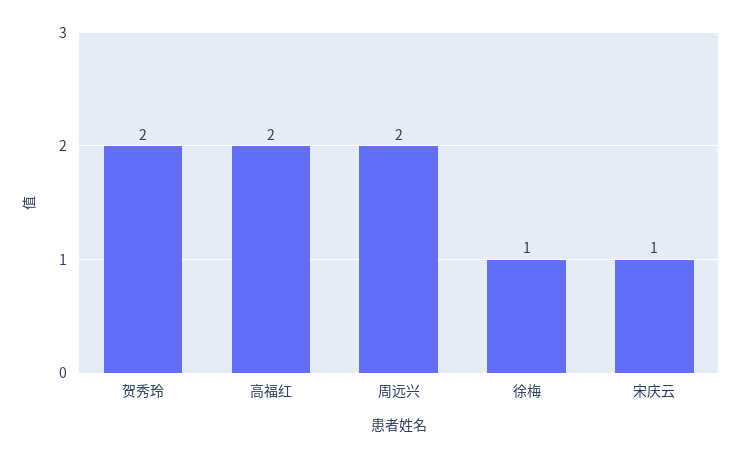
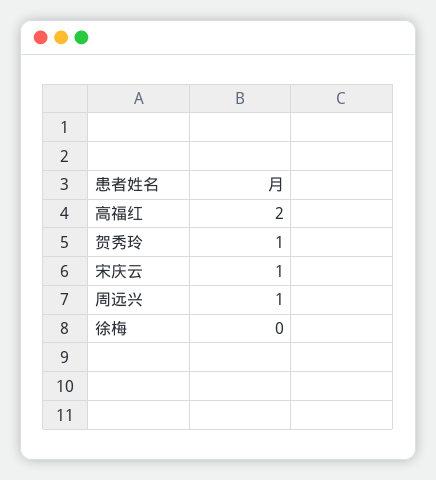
贺秀玲: 2 -> 1
周远兴: 2 -> 1
徐梅: 1 -> 0

